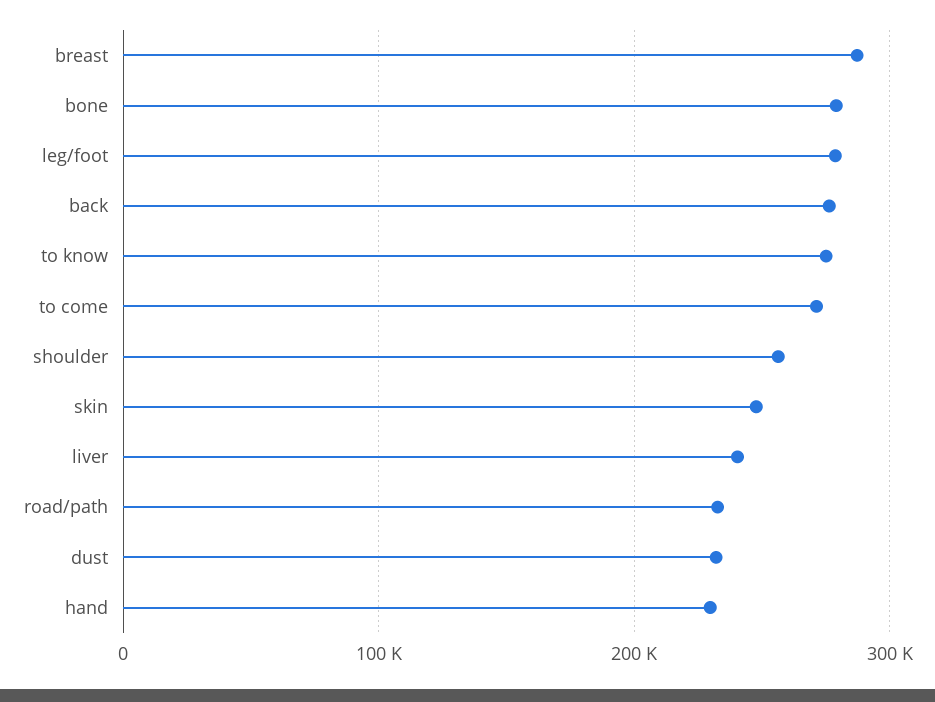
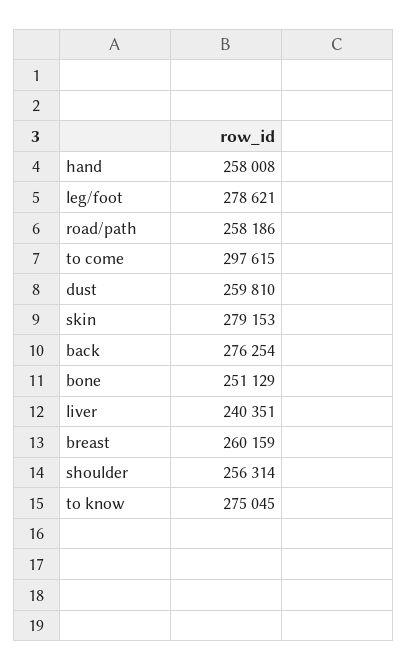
breast: 290000 -> 260159
bone: 280000 -> 251129
to come: 270000 -> 297615
skin: 250000 -> 279153
road/path: 230000 -> 258186
dust: 230000 -> 259810
hand: 230000 -> 258008

